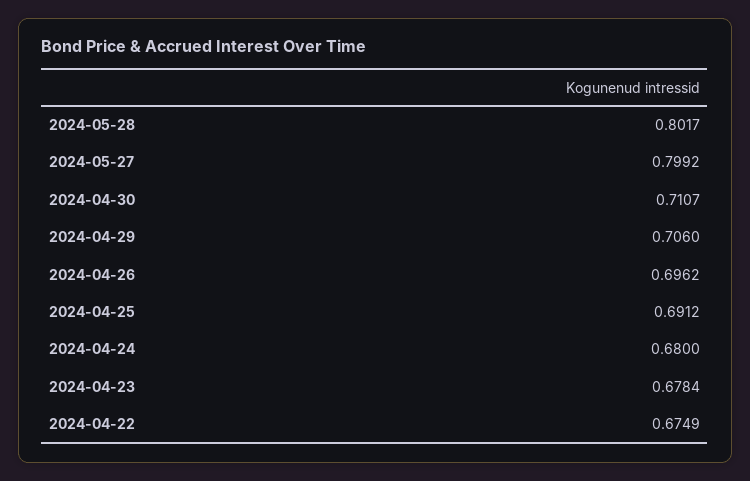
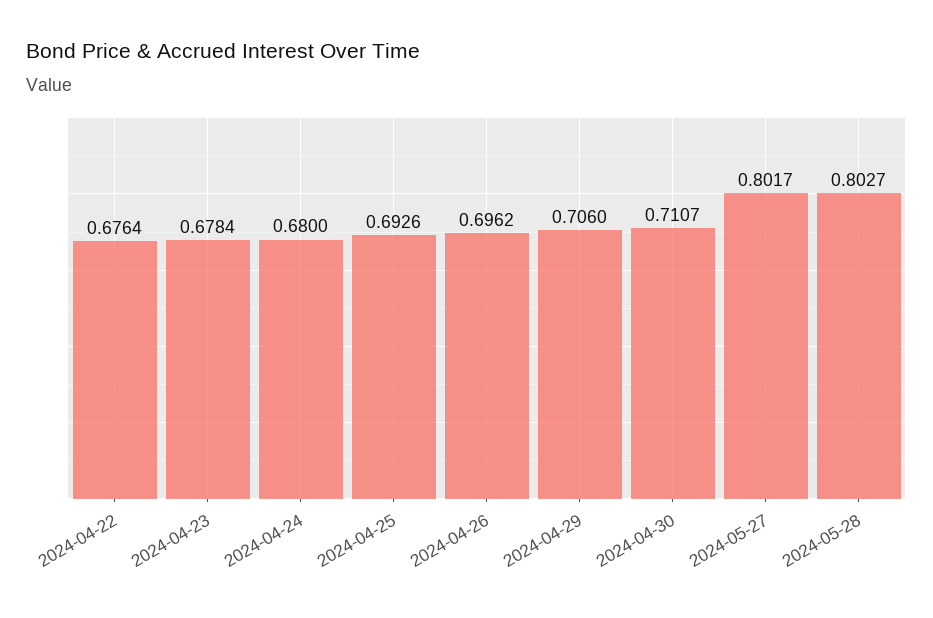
2024-05-28: 0.8017 -> 0.8027
2024-05-27: 0.7992 -> 0.8017
2024-04-25: 0.6912 -> 0.6926
2024-04-22: 0.6749 -> 0.6764

